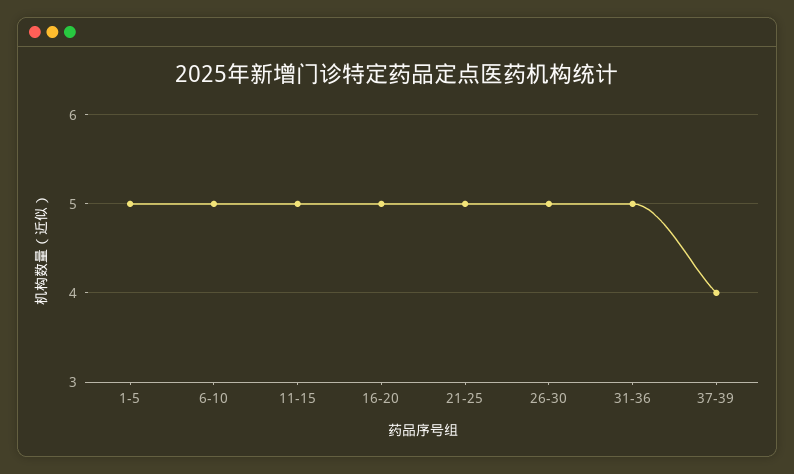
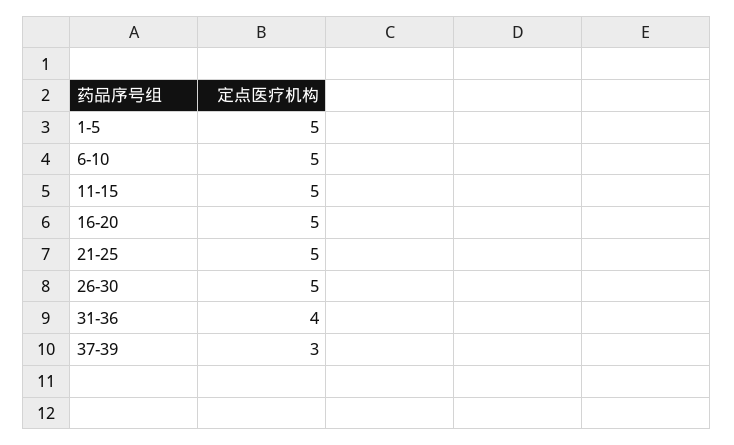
31-36: 5 -> 4
37-39: 4 -> 3

